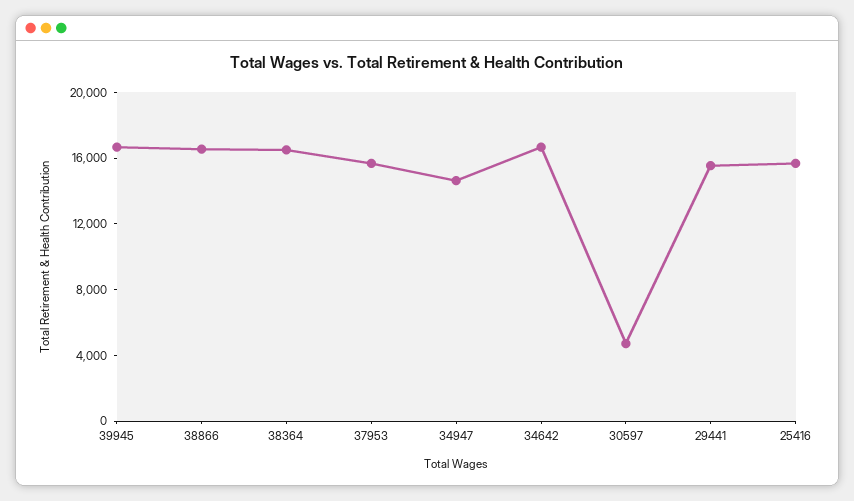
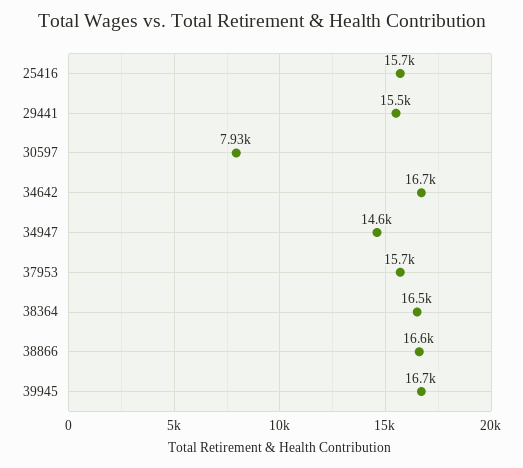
30597: 5000 -> 7930

